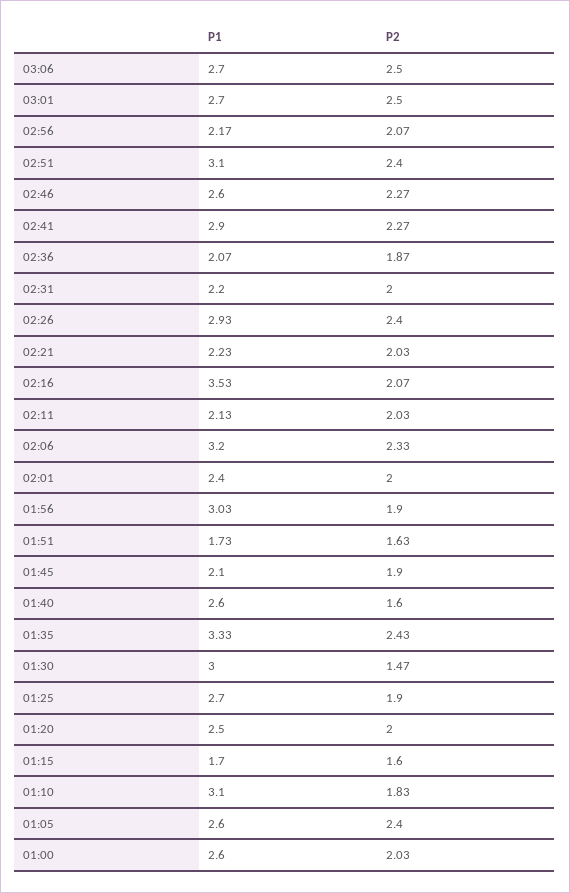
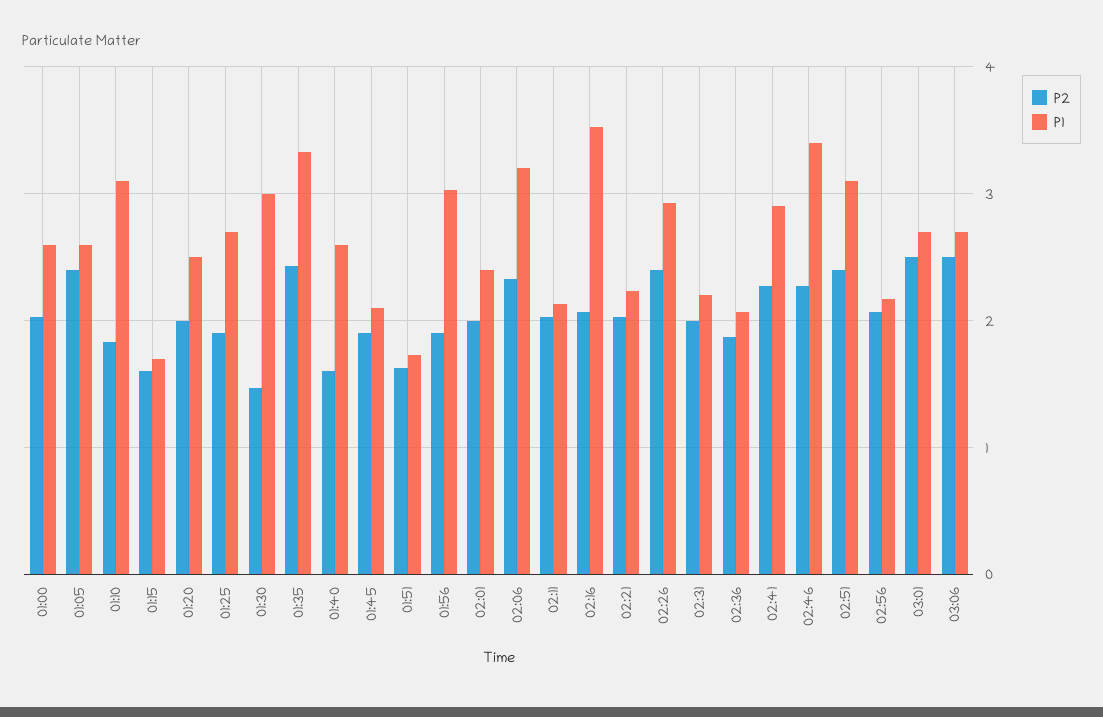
P1, 02:46: 2.6 -> 3.4

